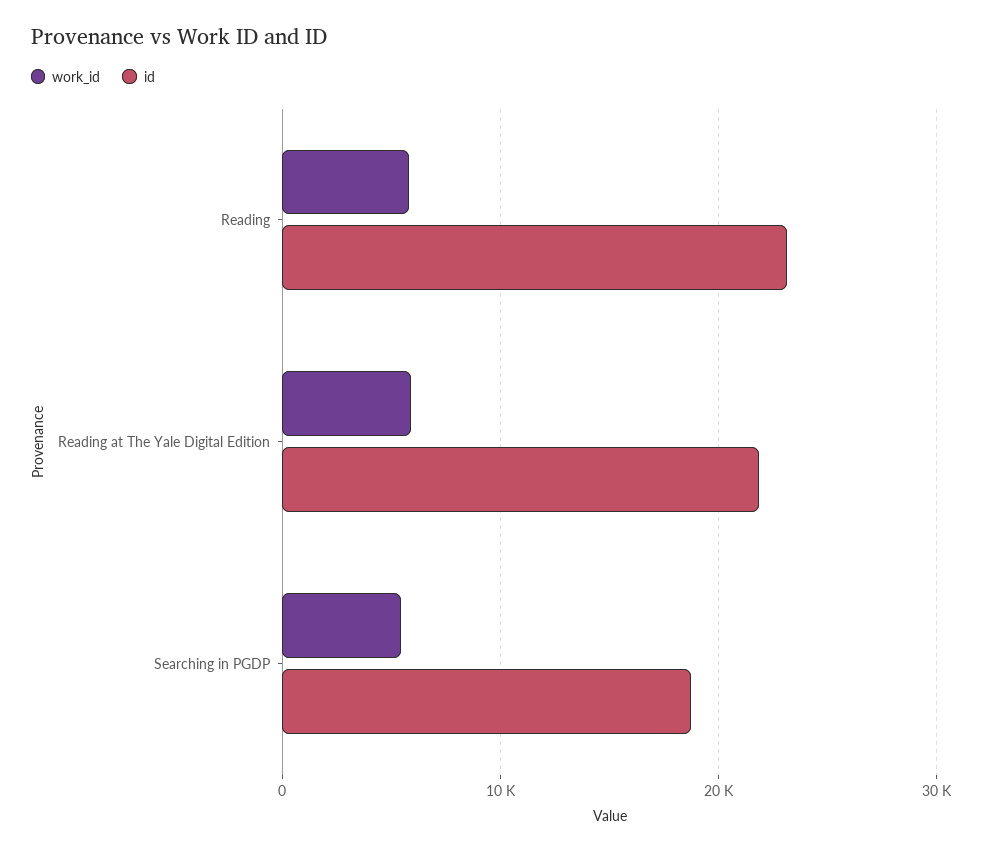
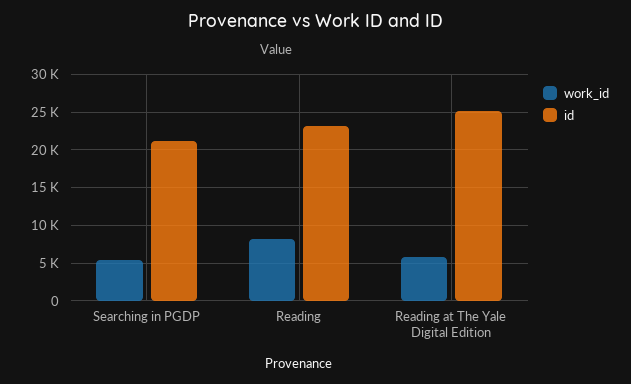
work_id, Reading: 6000 -> 8000
id, Reading at The Yale Digital Edition: 22000 -> 25000
id, Searching in PGDP: 19000 -> 21000

